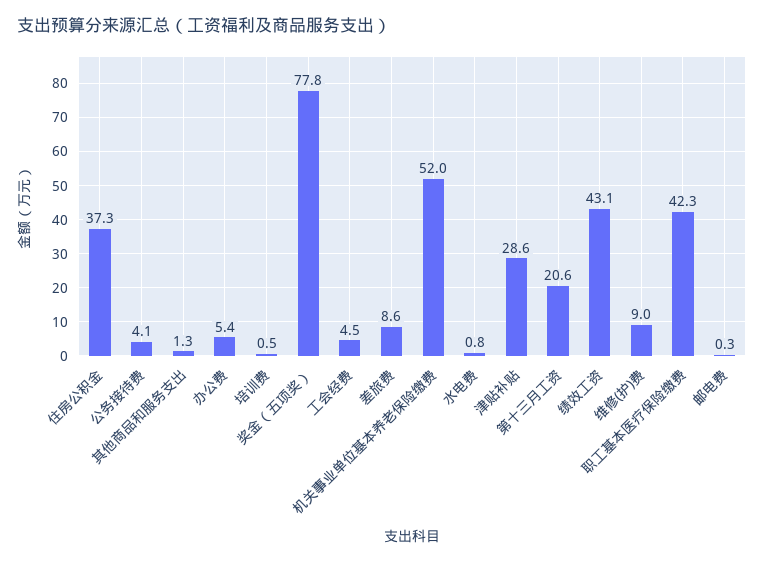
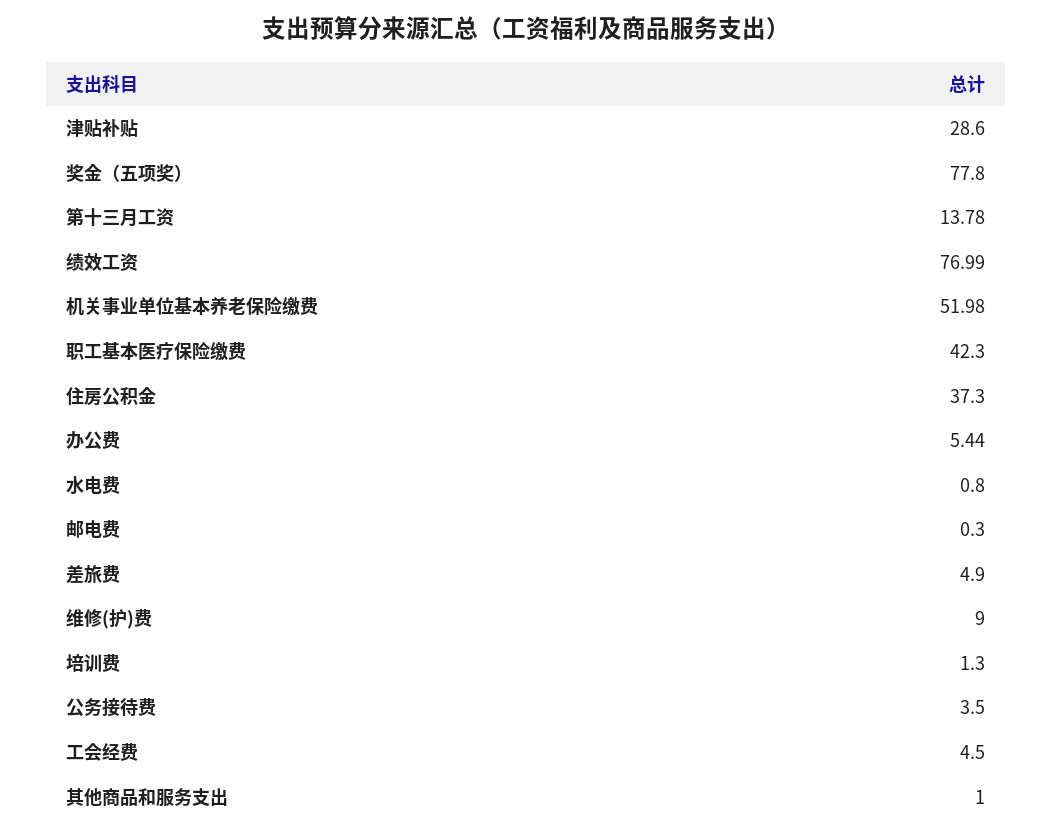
公务接待费: 4.1 -> 3.5
其他商品和服务支出: 1.3 -> 1
培训费: 0.5 -> 1.3
差旅费: 8.6 -> 4.9
第十三月工资: 20.6 -> 13.78
绩效工资: 43.1 -> 76.99

